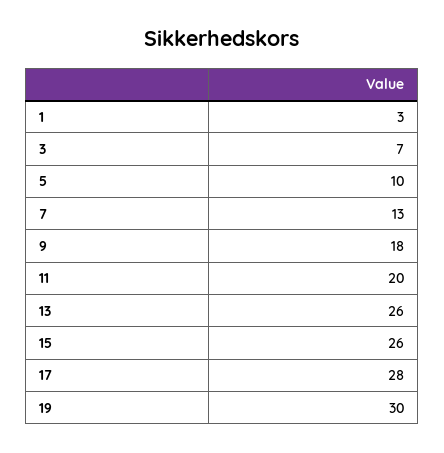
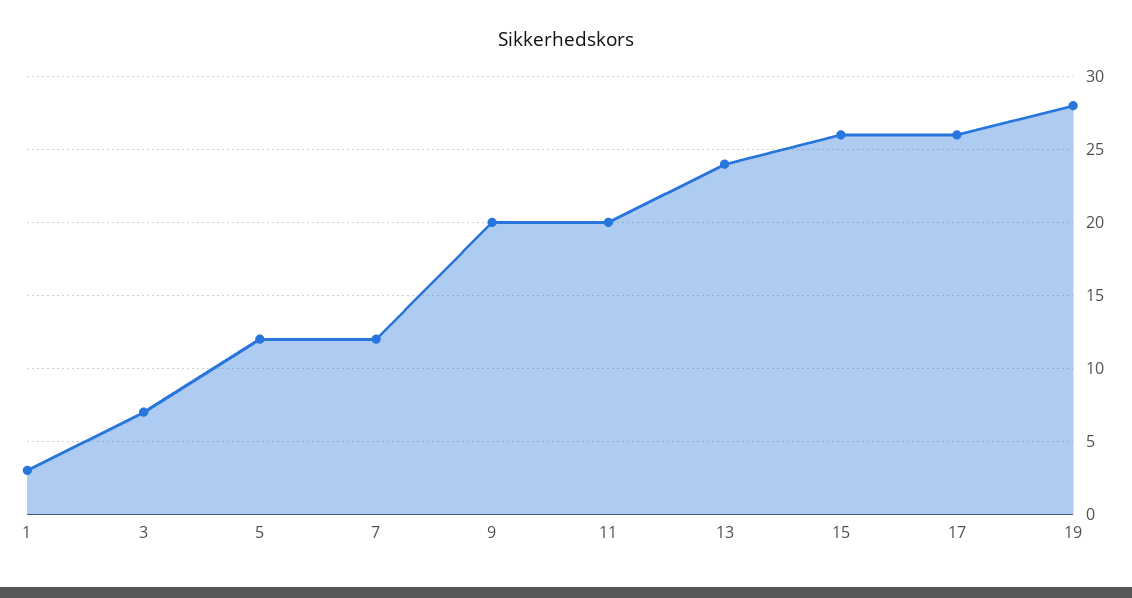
5: 10 -> 12
7: 13 -> 12
9: 18 -> 20
13: 26 -> 24
17: 28 -> 26
19: 30 -> 28

